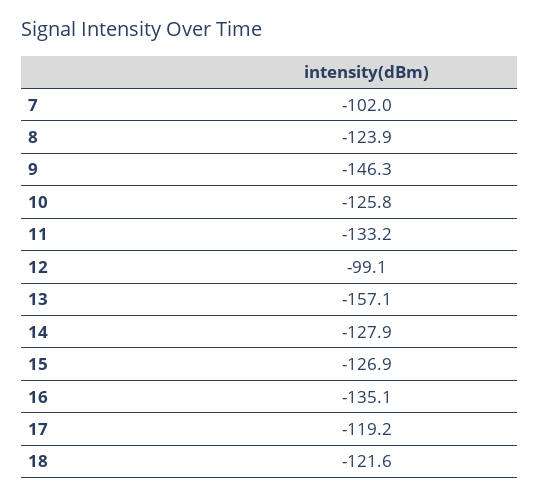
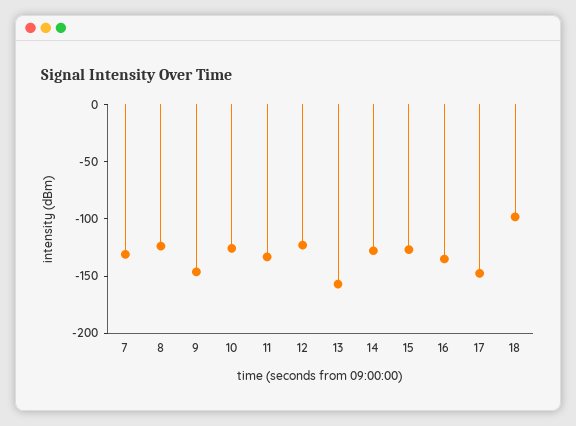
7: -102 -> -130
12: -99.1 -> -120
17: -119.2 -> -150
18: -121.6 -> -100

